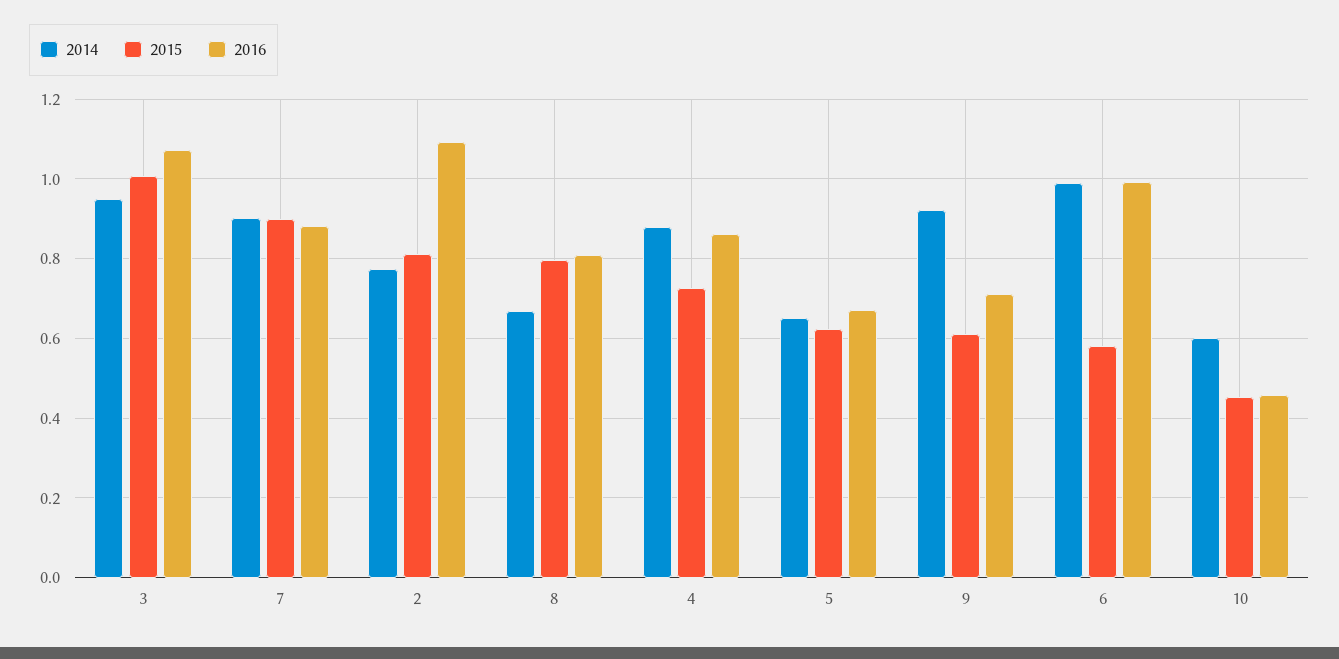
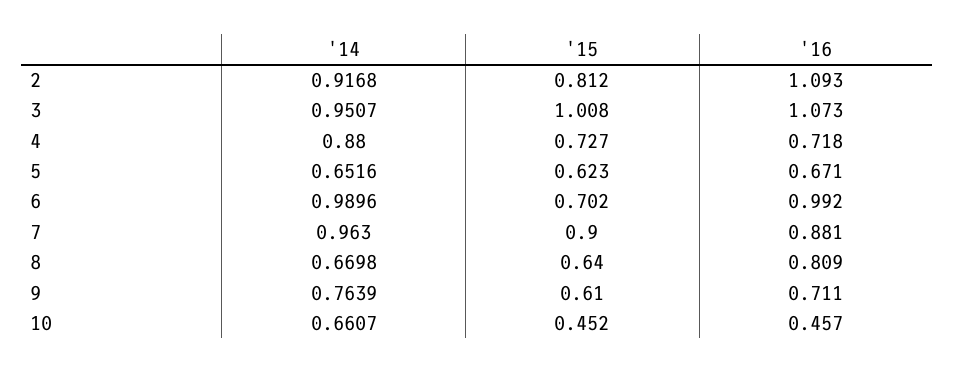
2014, 7: 0.9 -> 0.963
2014, 2: 0.78 -> 0.9168
2015, 8: 0.8 -> 0.64
2016, 4: 0.86 -> 0.718
2014, 9: 0.92 -> 0.7639
2015, 6: 0.58 -> 0.702
2014, 10: 0.6 -> 0.6607

